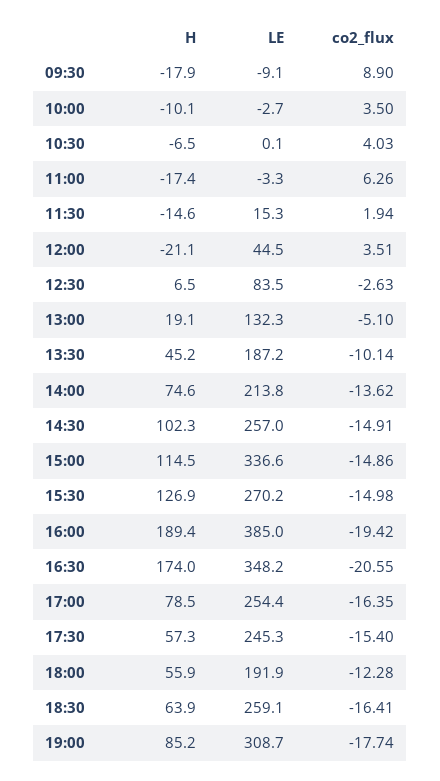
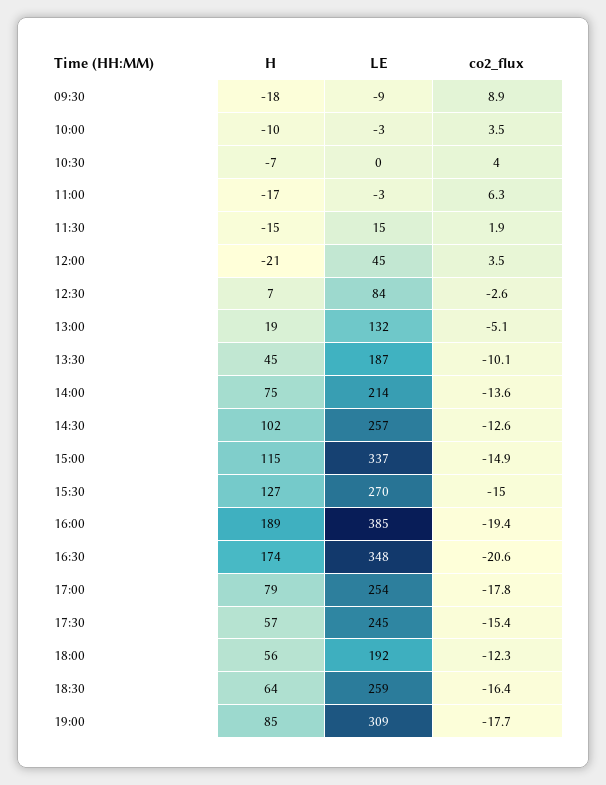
co2_flux, 14:30: -14.91 -> -12.6
co2_flux, 17:00: -16.35 -> -17.8

